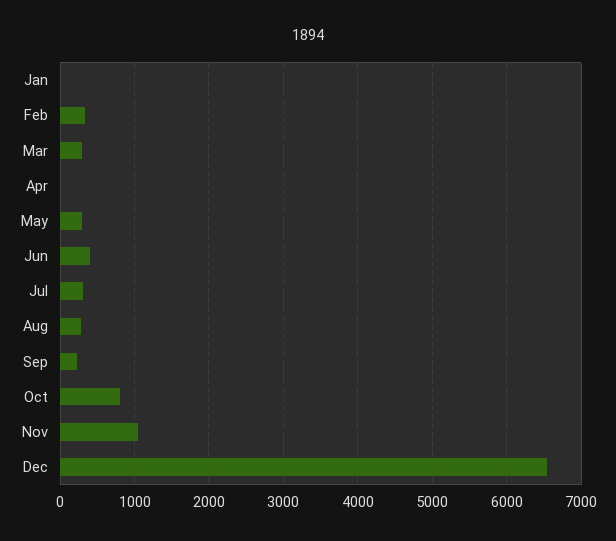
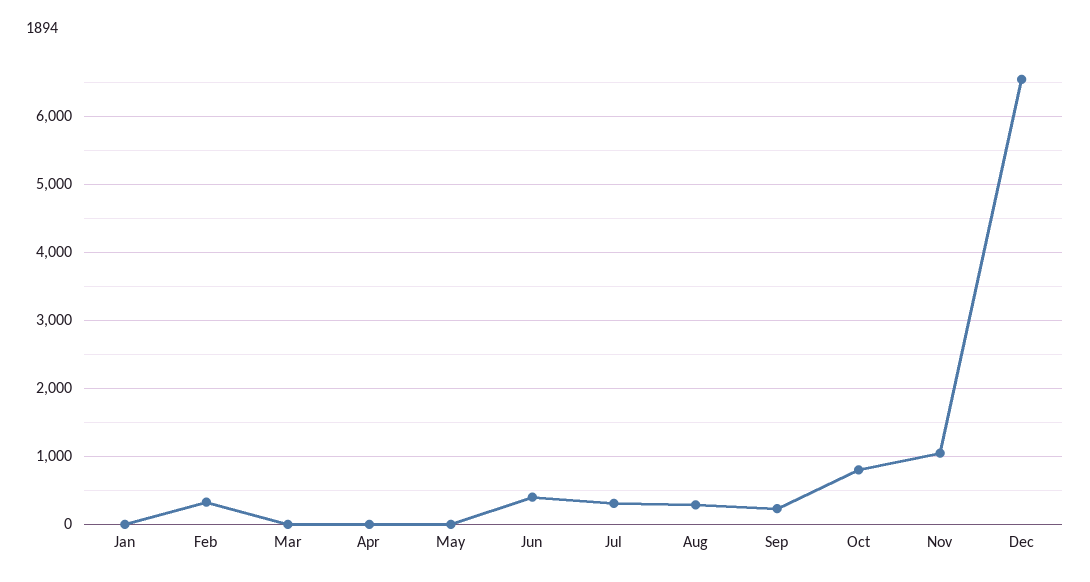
Mar: 300 -> 0
May: 300 -> 0

